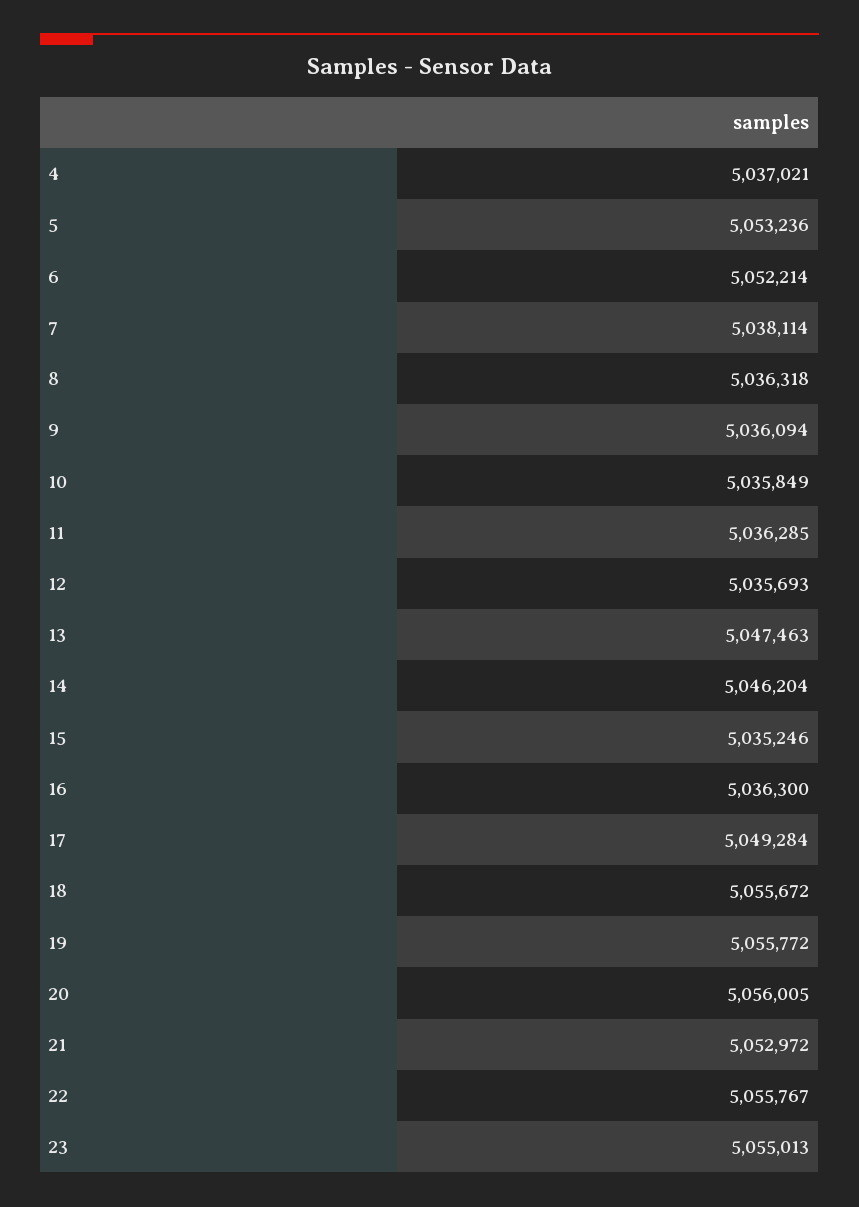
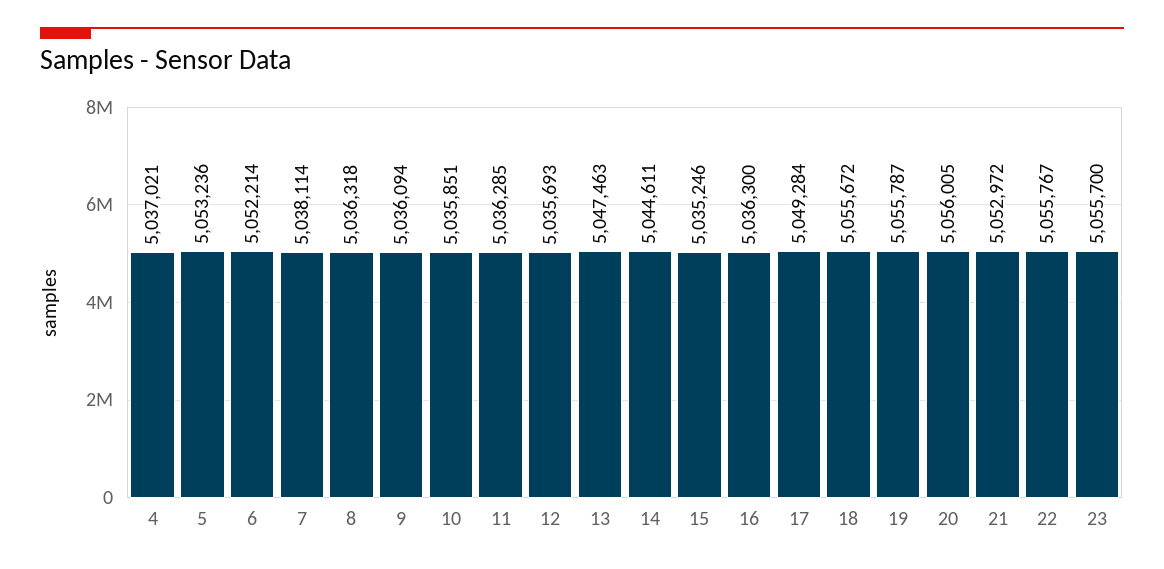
10: 5035849 -> 5035851
14: 5046204 -> 5044611
19: 5055772 -> 5055787
23: 5055013 -> 5055700

